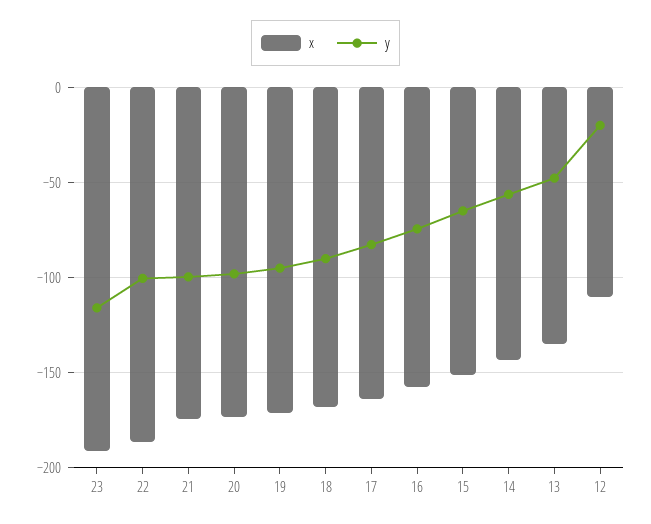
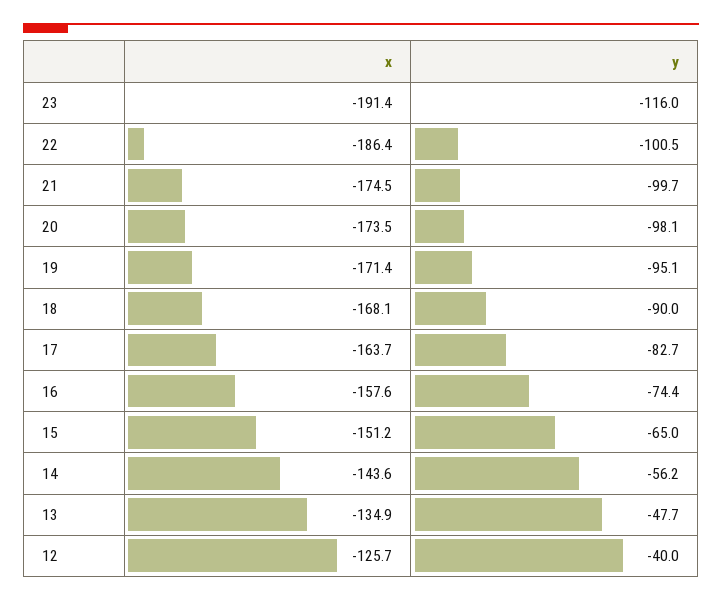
x, 12: -110 -> -125.7
y, 12: -20 -> -40

